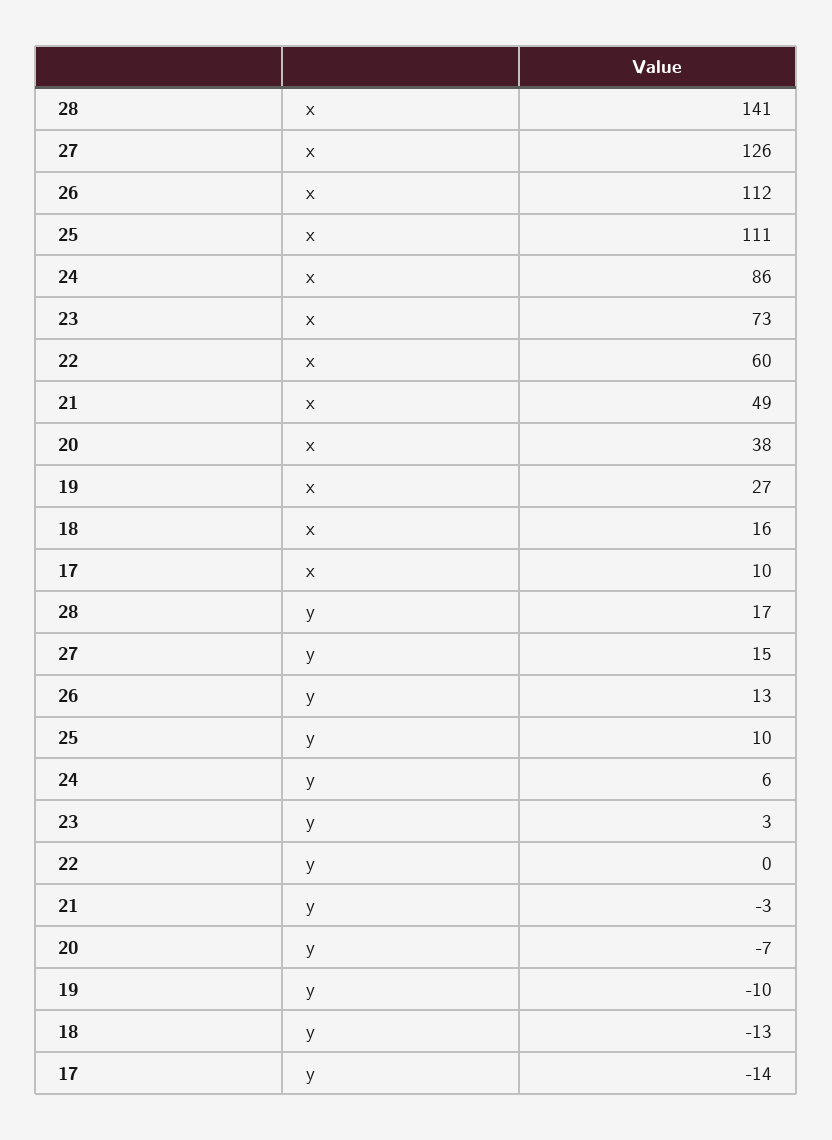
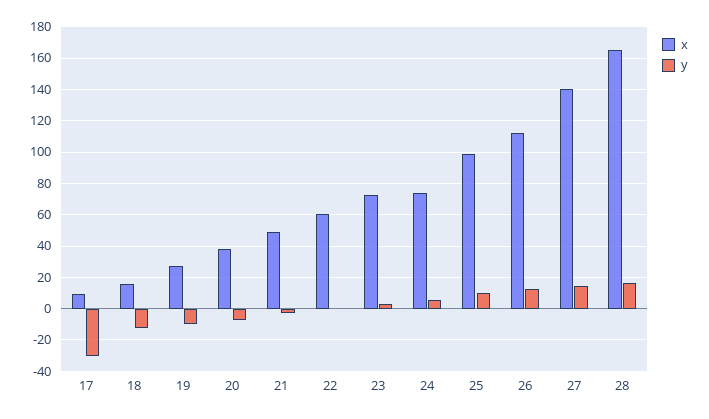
x, 28: 141 -> 165
x, 27: 126 -> 140
x, 25: 111 -> 100
x, 24: 86 -> 75
y, 17: -14 -> -30

